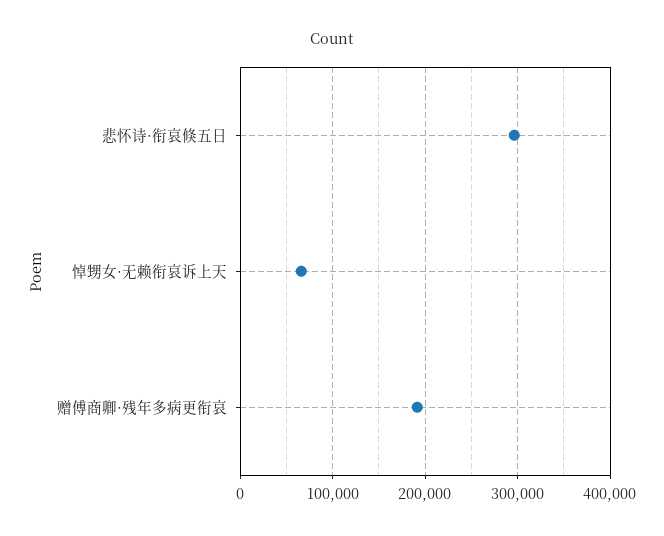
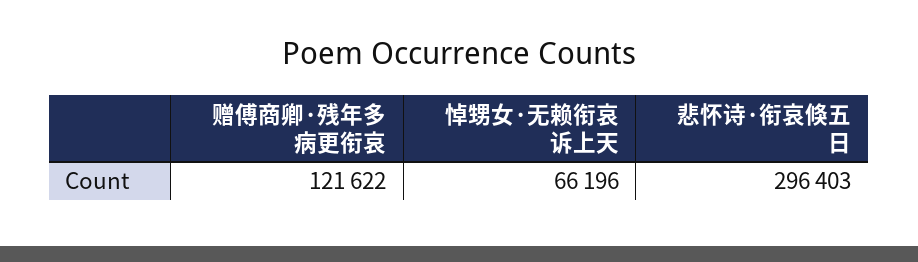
赠傅商卿·残年多病更衔哀: 190000 -> 121622

